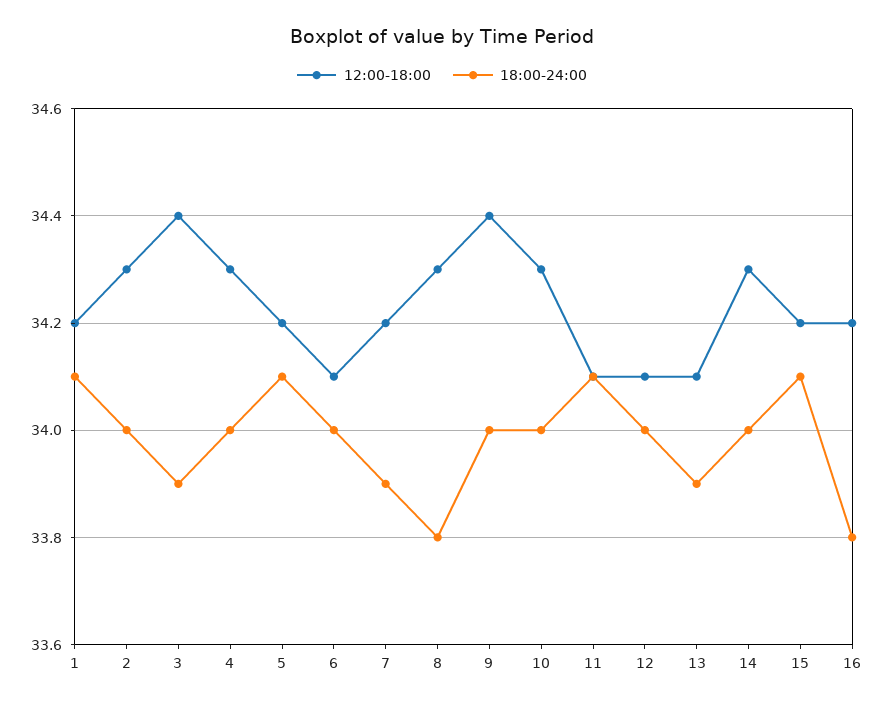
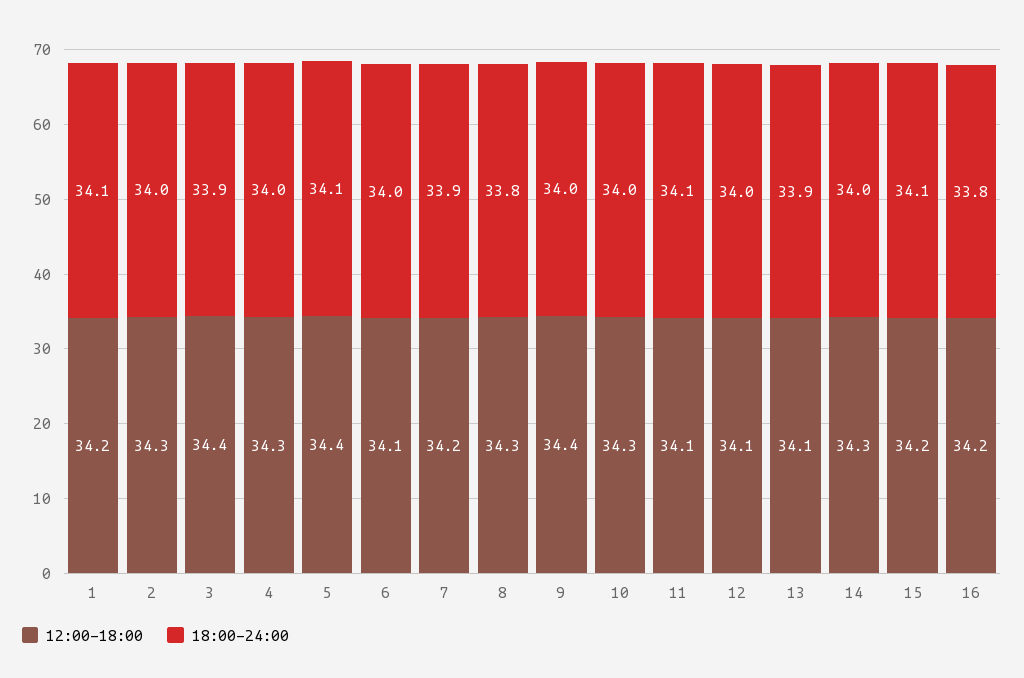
12:00-18:00, 5: 34.2 -> 34.4

